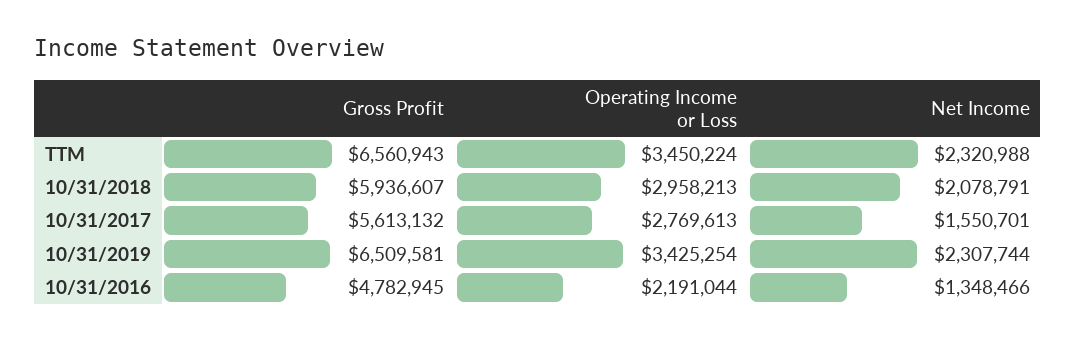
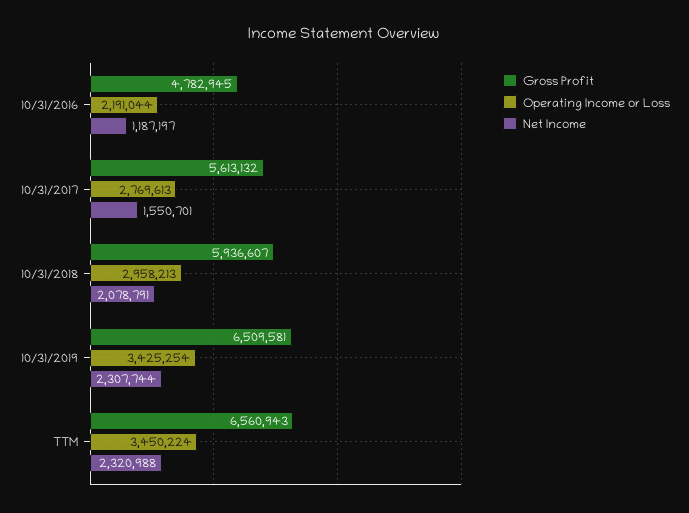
Net Income, 10/31/2016: 1348466 -> 1187197

